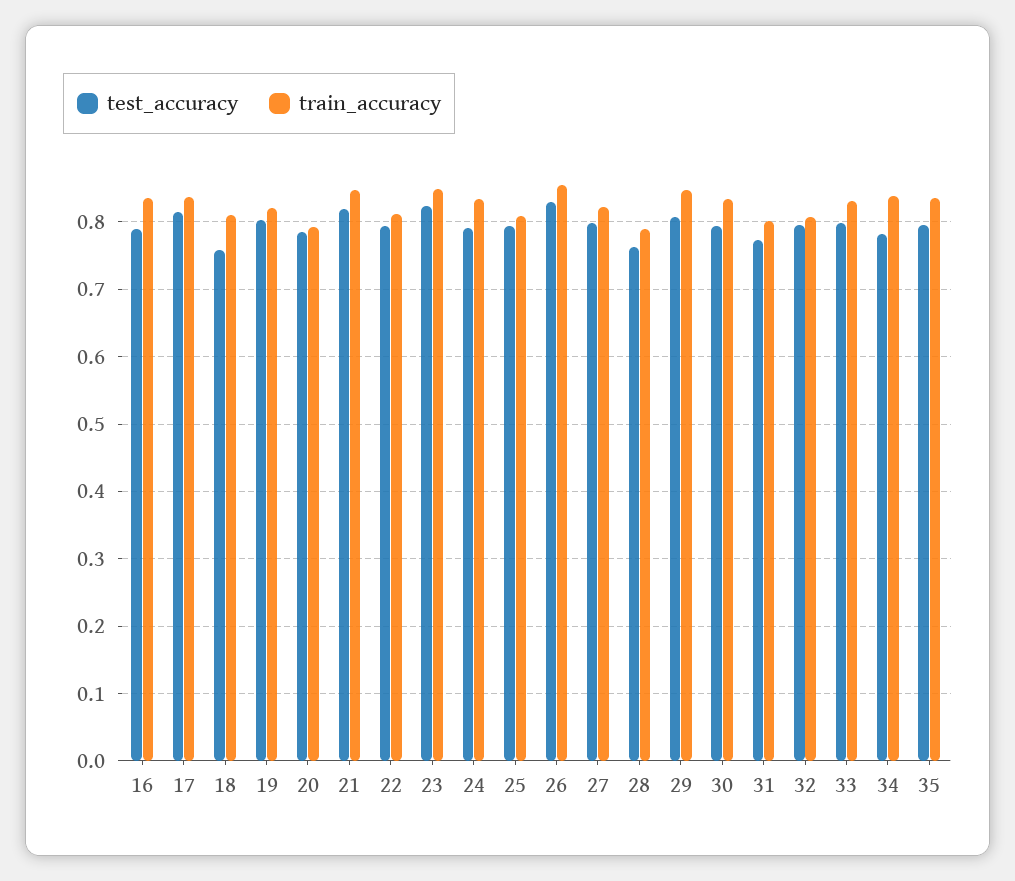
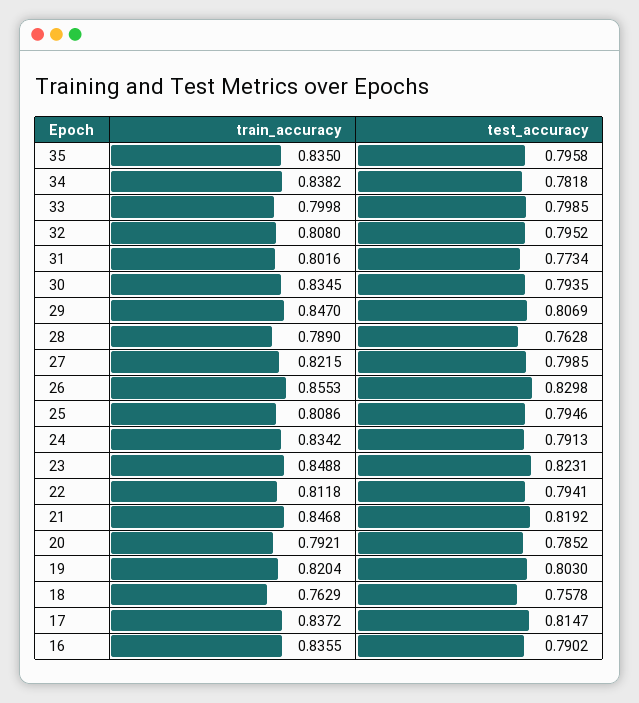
train_accuracy, 18: 0.81 -> 0.7629
train_accuracy, 33: 0.83 -> 0.7998

